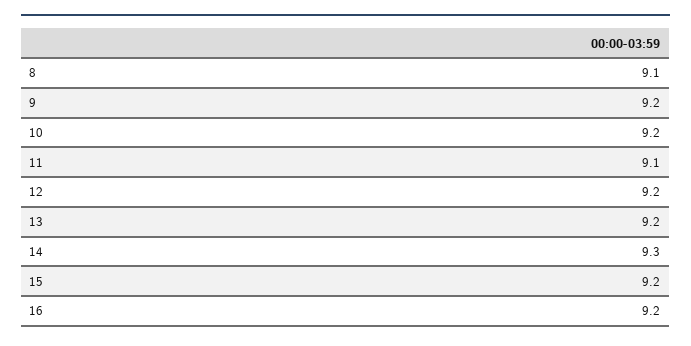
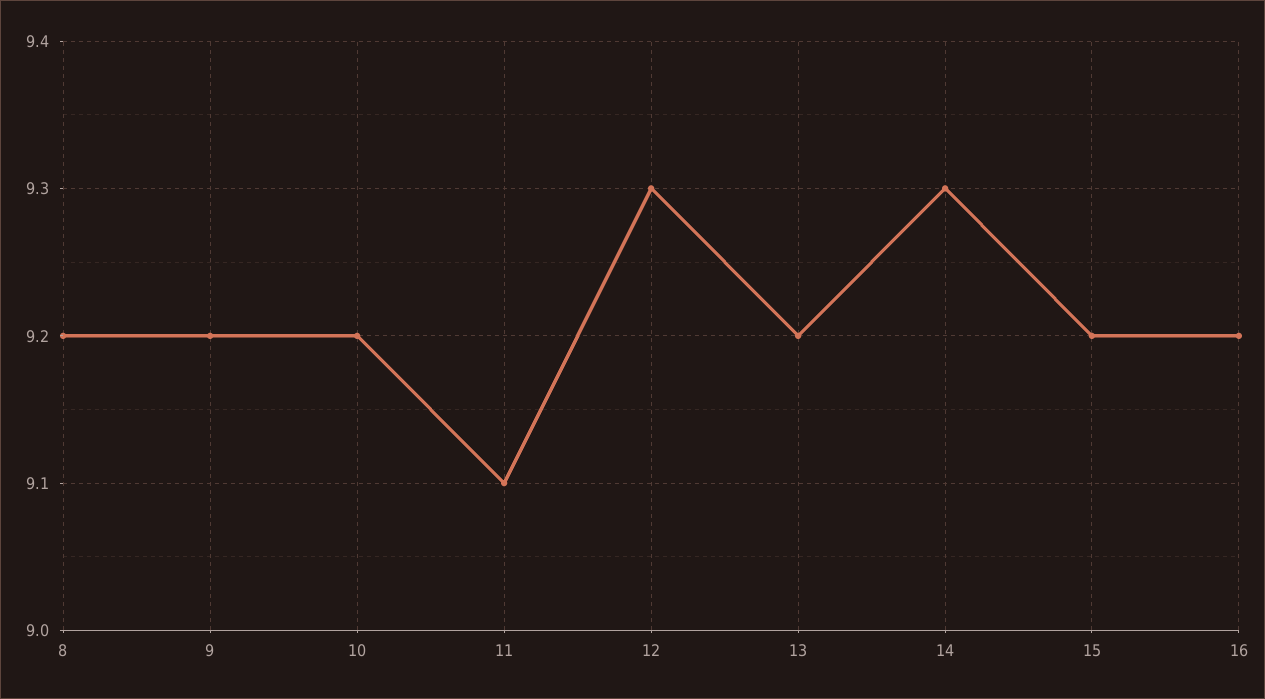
8: 9.1 -> 9.2
12: 9.2 -> 9.3

